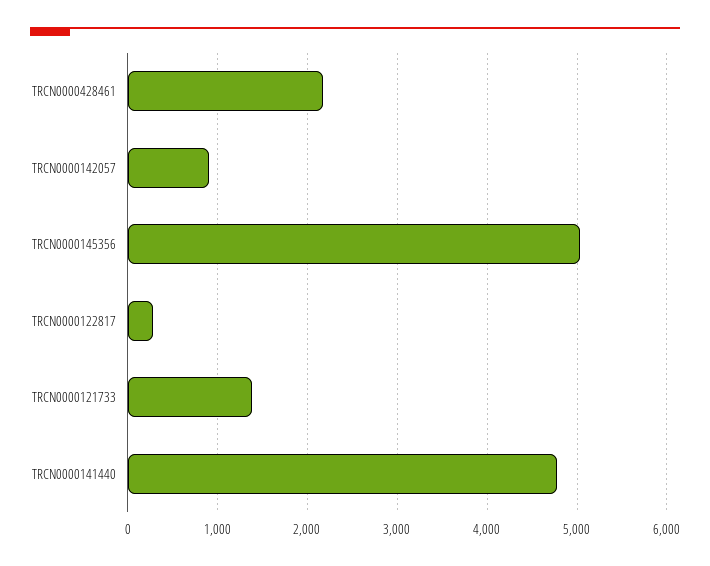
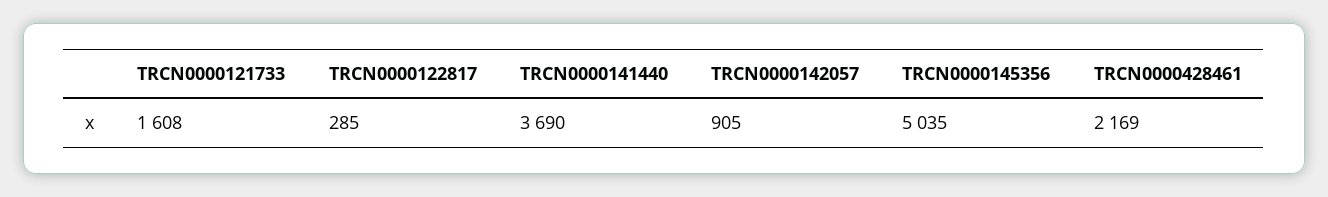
TRCN0000121733: 1400 -> 1608
TRCN0000141440: 4800 -> 3690

